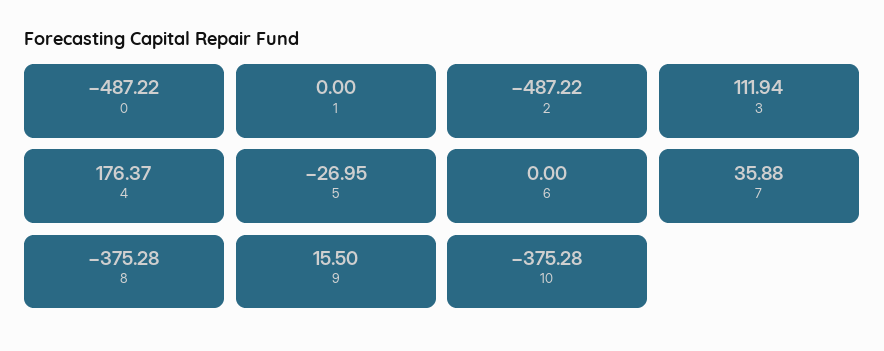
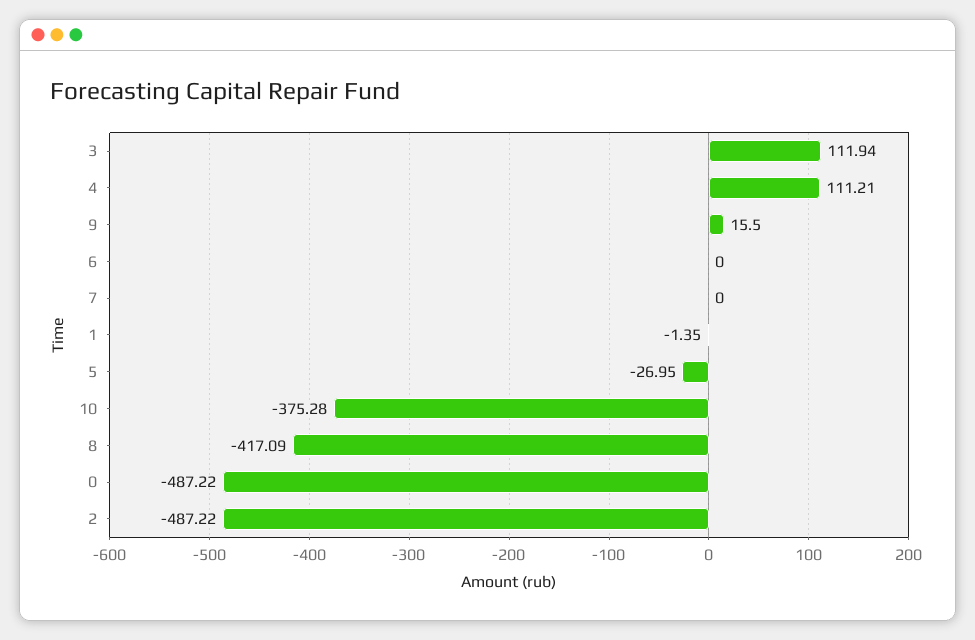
1: 0 -> -1.35
4: 176.37 -> 111.21
7: 35.88 -> 0
8: -375.28 -> -417.09

